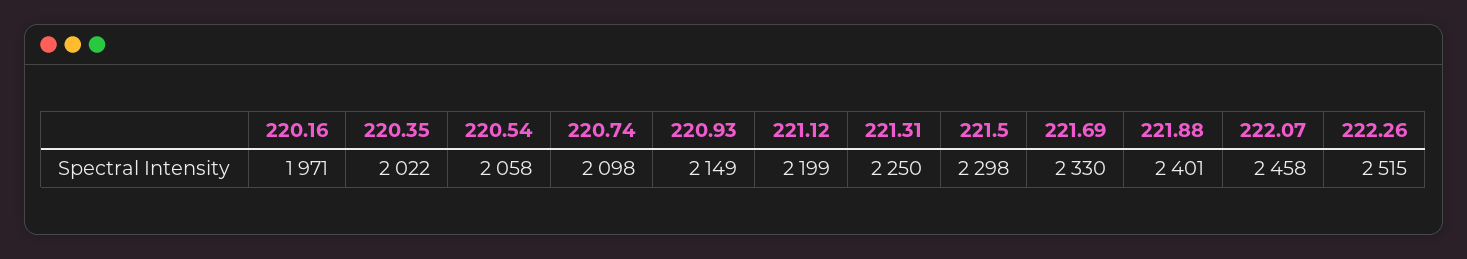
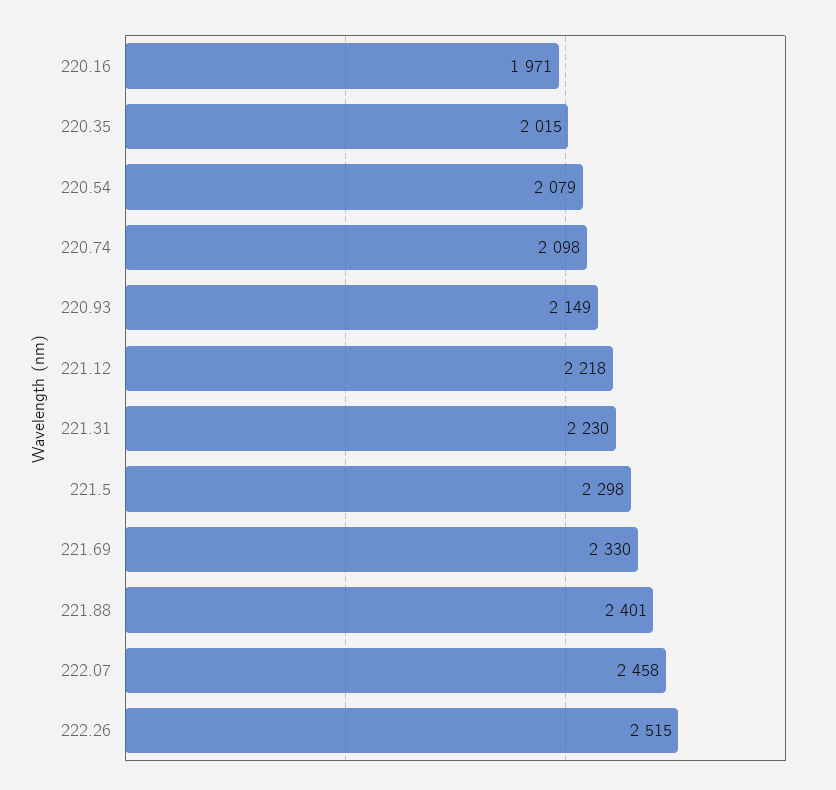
220.35: 2022 -> 2015
220.54: 2058 -> 2079
221.12: 2199 -> 2218
221.31: 2250 -> 2230

